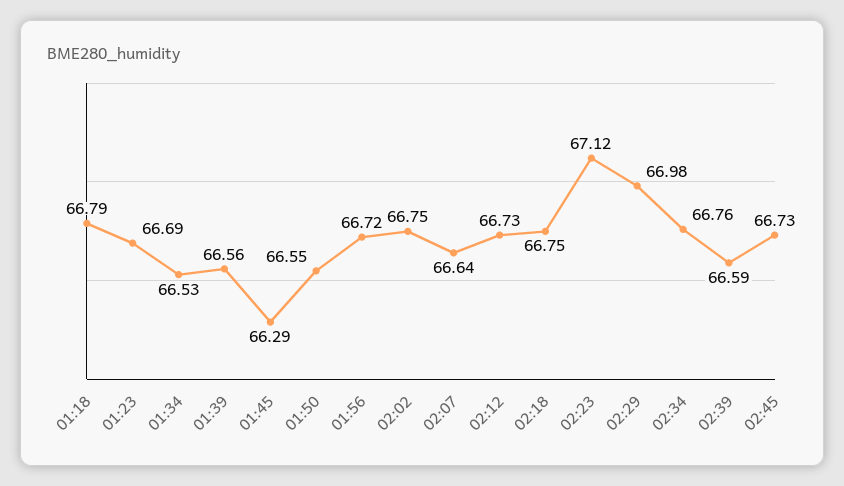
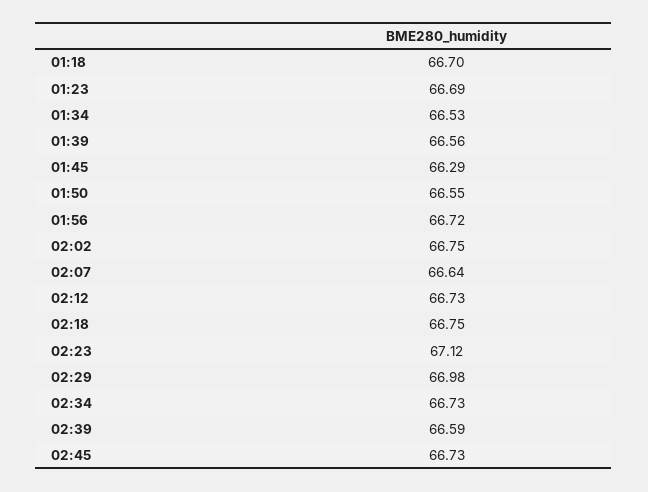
01:18: 66.79 -> 66.7
02:34: 66.76 -> 66.73

